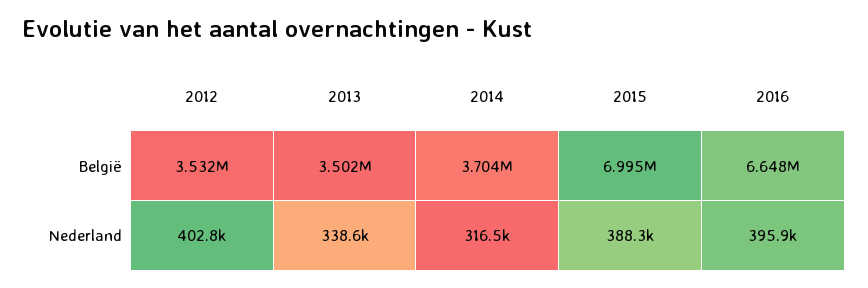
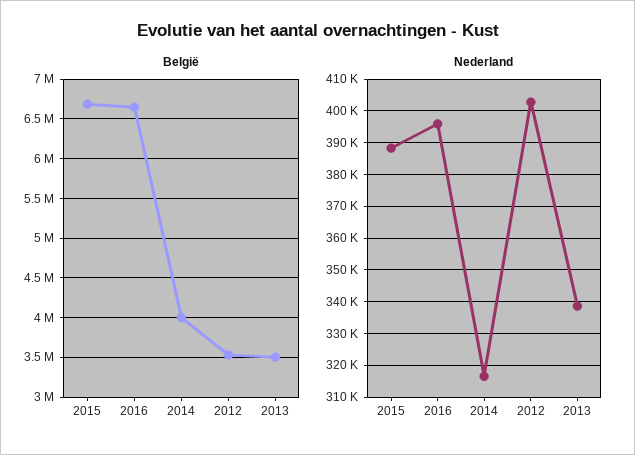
België, 2014: 3704000 -> 4000000
België, 2015: 6995000 -> 6700000

